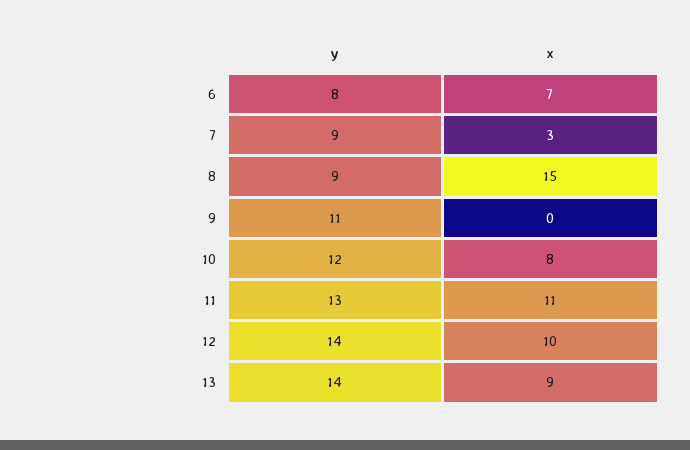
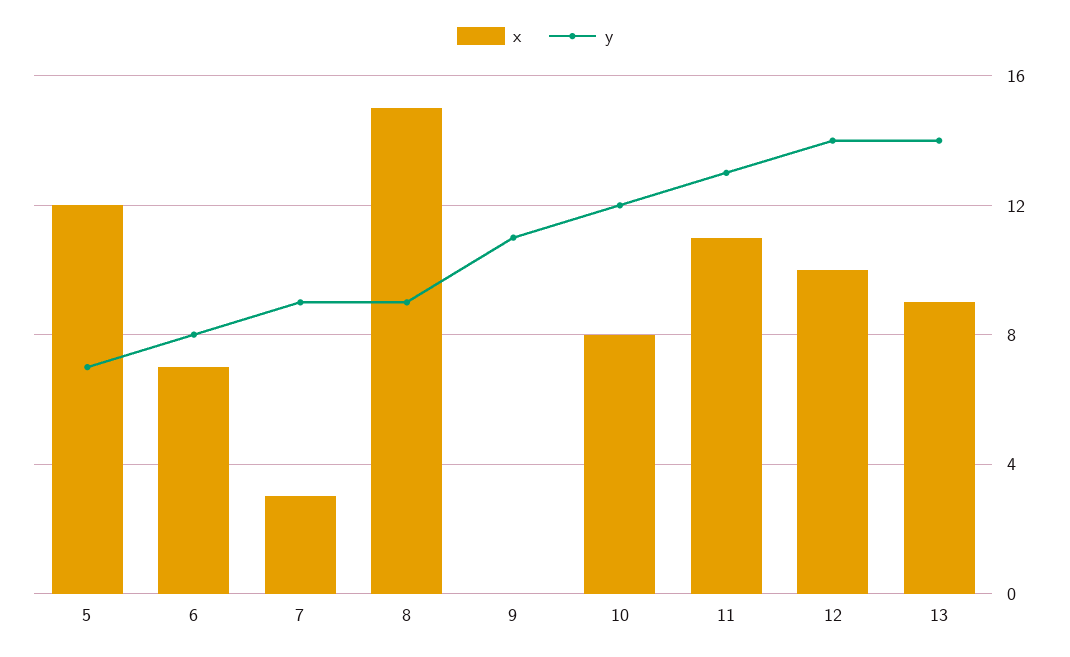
x, 5: none -> 12
y, 5: none -> 7

